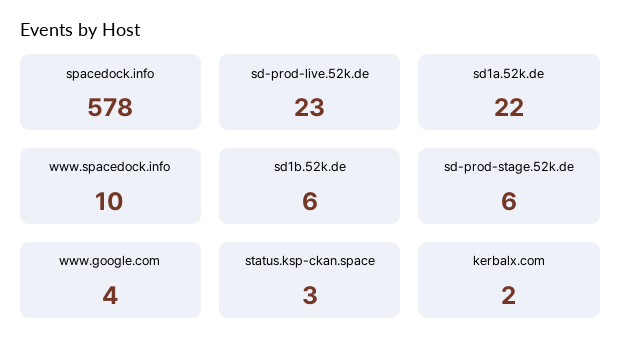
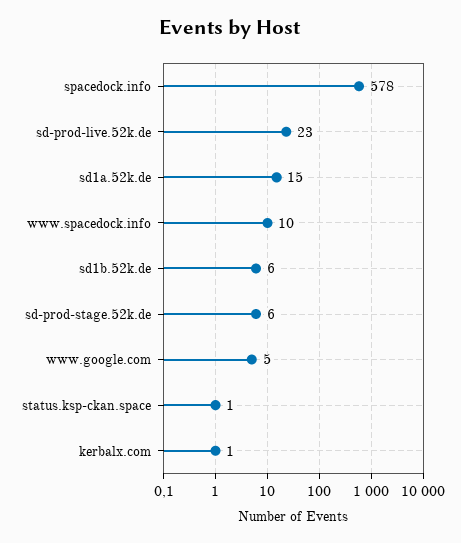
sd1a.52k.de: 22 -> 15
www.google.com: 4 -> 5
status.ksp-ckan.space: 3 -> 1
kerbalx.com: 2 -> 1

